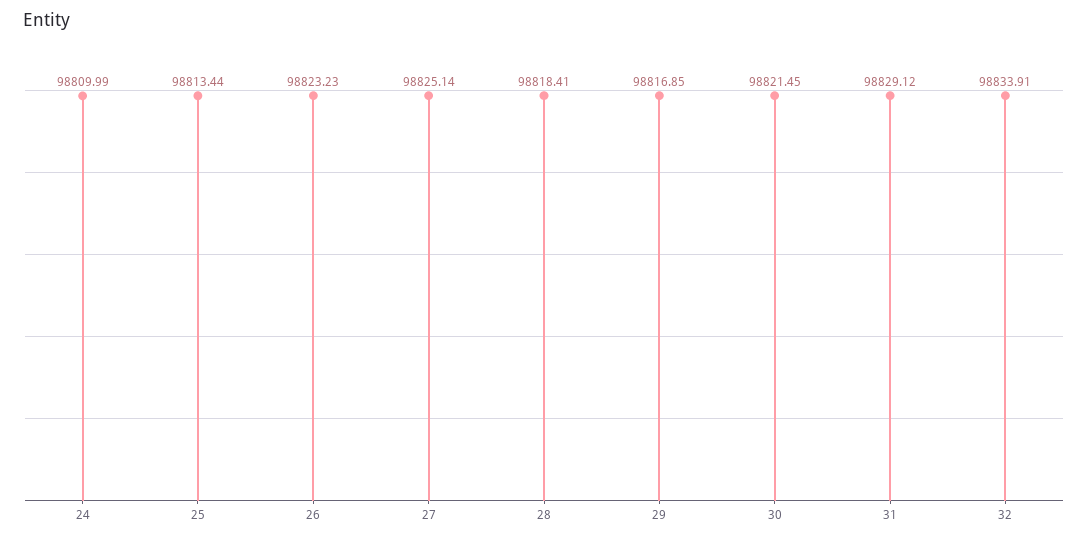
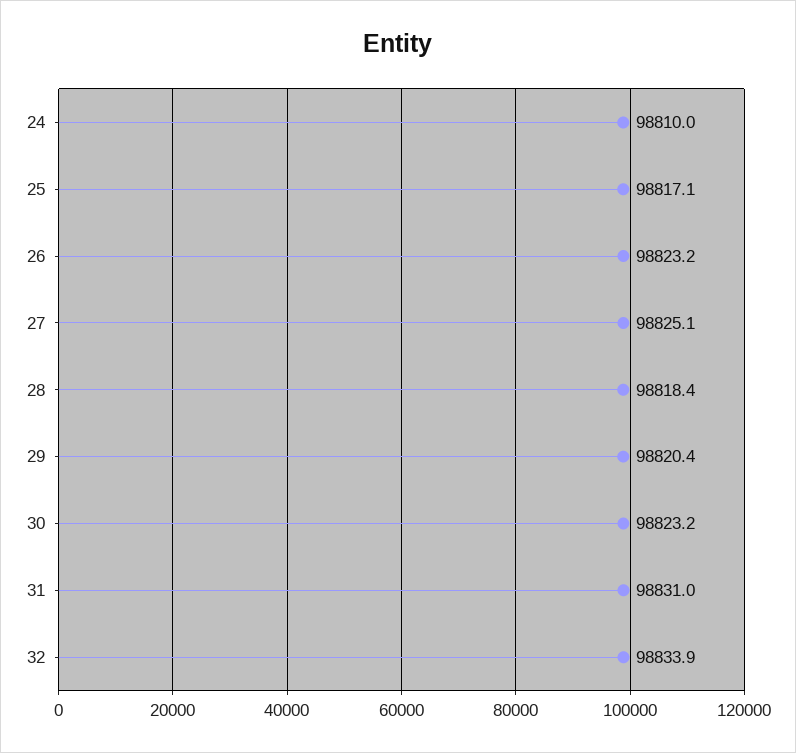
25: 98813.44 -> 98817.1
29: 98816.85 -> 98820.4
30: 98821.45 -> 98823.2
31: 98829.12 -> 98831

